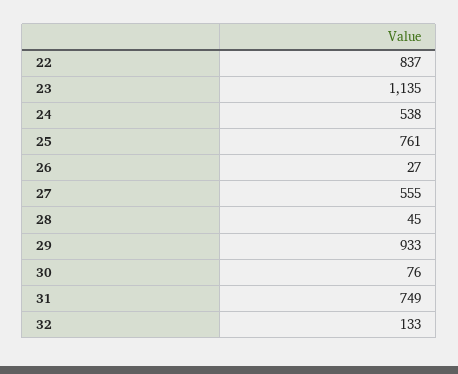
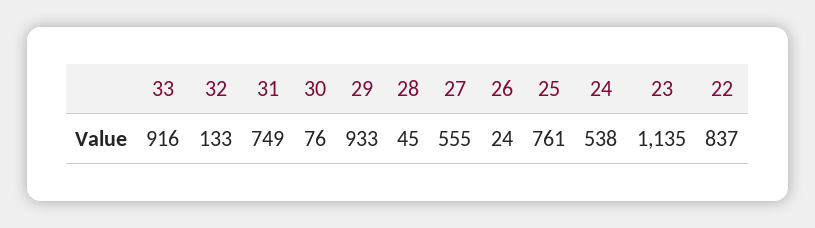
26: 27 -> 24
33: none -> 916

